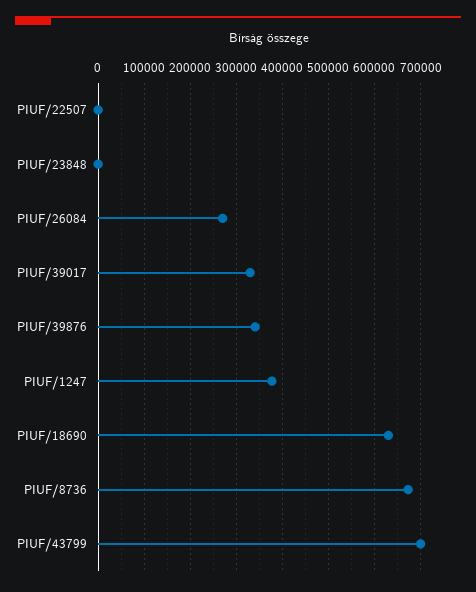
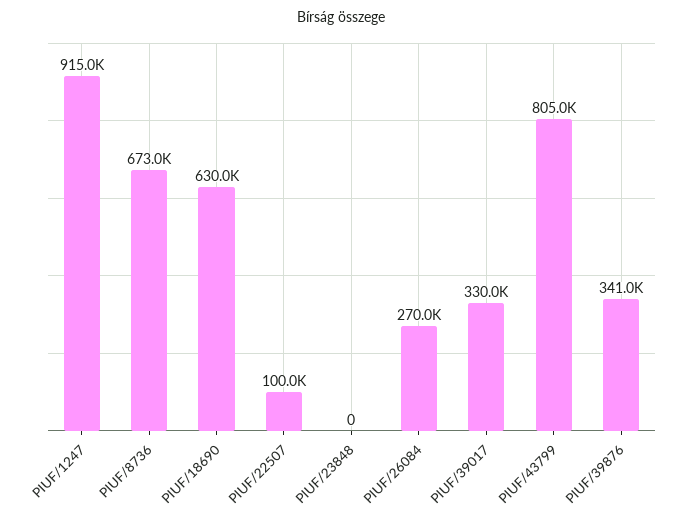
PIUF/22507: 0 -> 100000
PIUF/1247: 380000 -> 915000
PIUF/43799: 700000 -> 805000

